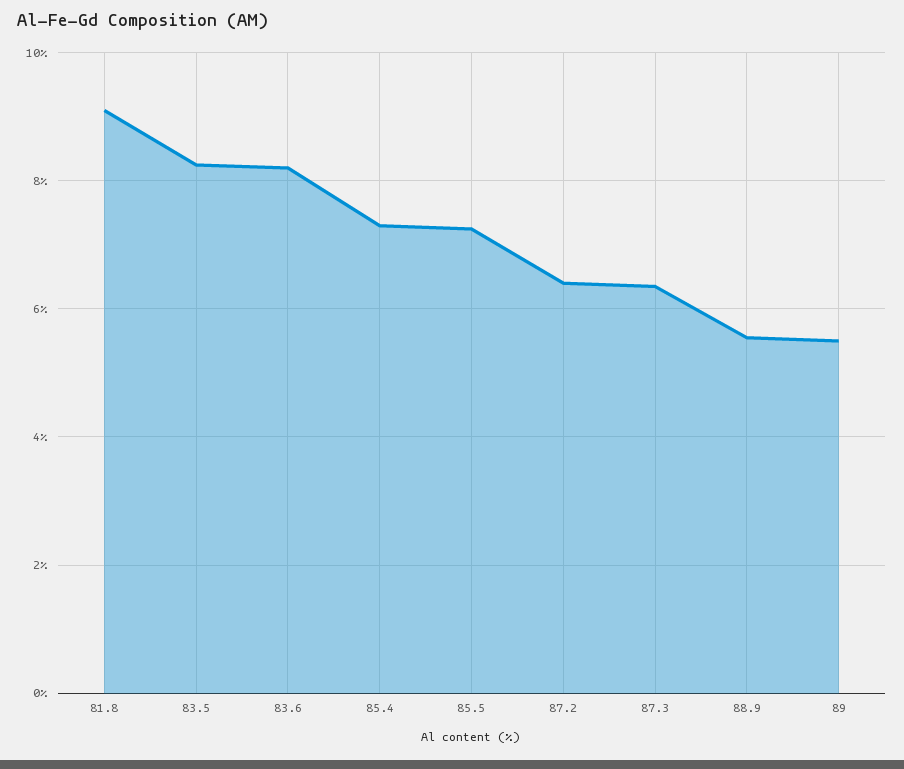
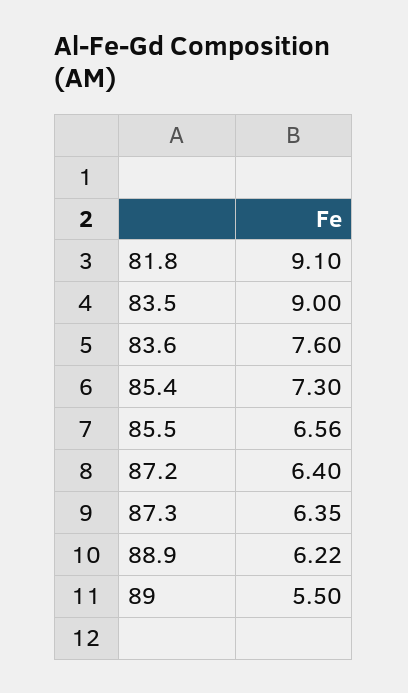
83.5: 8.2 -> 9
83.6: 8.2 -> 7.6
85.5: 7.2 -> 6.56
88.9: 5.6 -> 6.22

